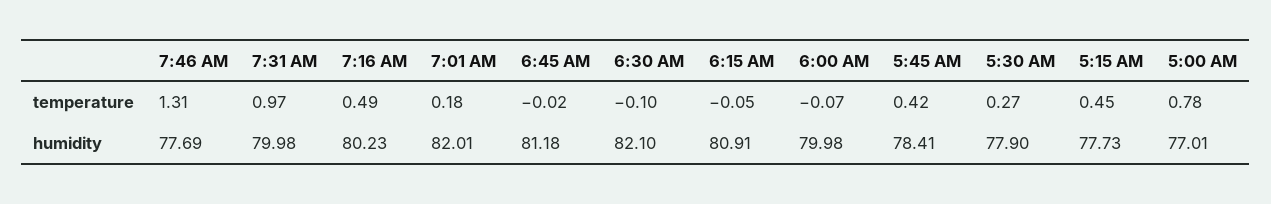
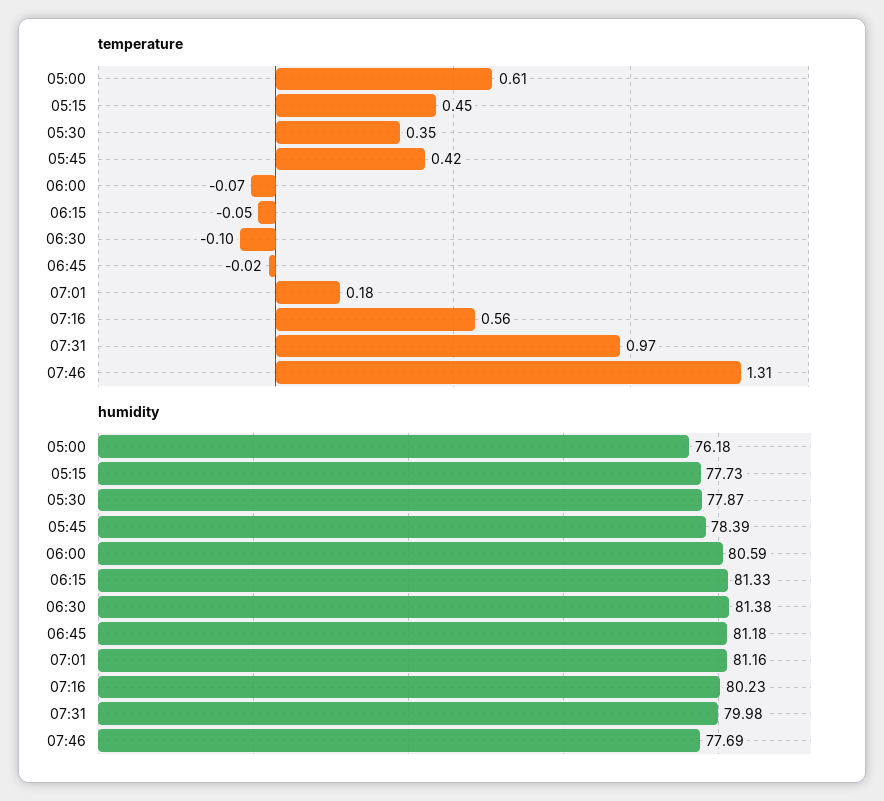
temperature, 7:16 AM: 0.49 -> 0.56
temperature, 5:30 AM: 0.27 -> 0.35
temperature, 5:00 AM: 0.78 -> 0.61
humidity, 7:01 AM: 82.01 -> 81.16
humidity, 6:30 AM: 82.1 -> 81.38
humidity, 6:15 AM: 80.91 -> 81.33
humidity, 6:00 AM: 79.98 -> 80.59
humidity, 5:45 AM: 78.41 -> 78.39
humidity, 5:30 AM: 77.9 -> 77.87
humidity, 5:00 AM: 77.01 -> 76.18

